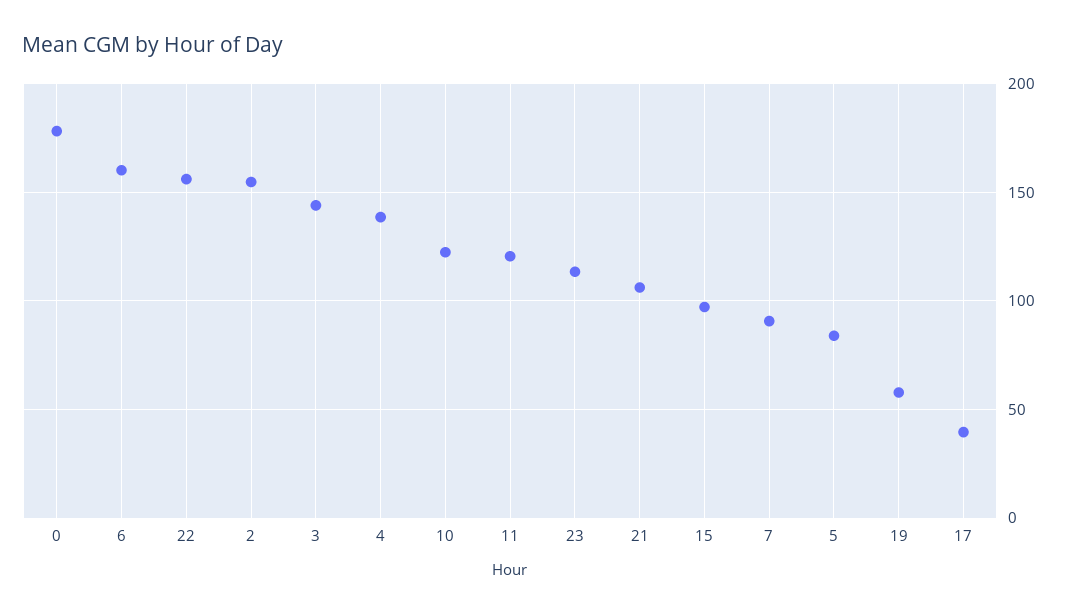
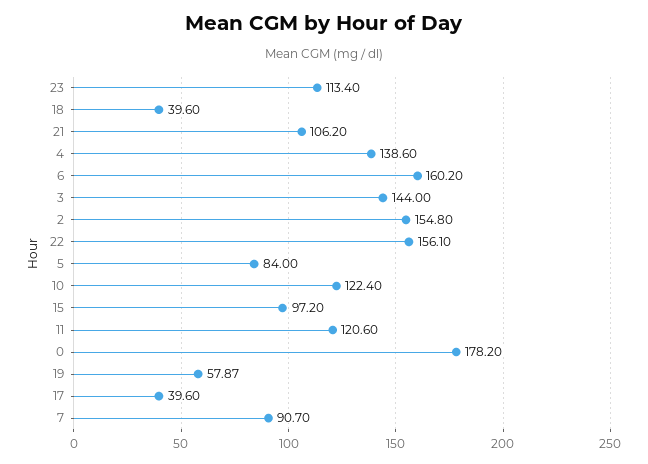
18: none -> 39.6

